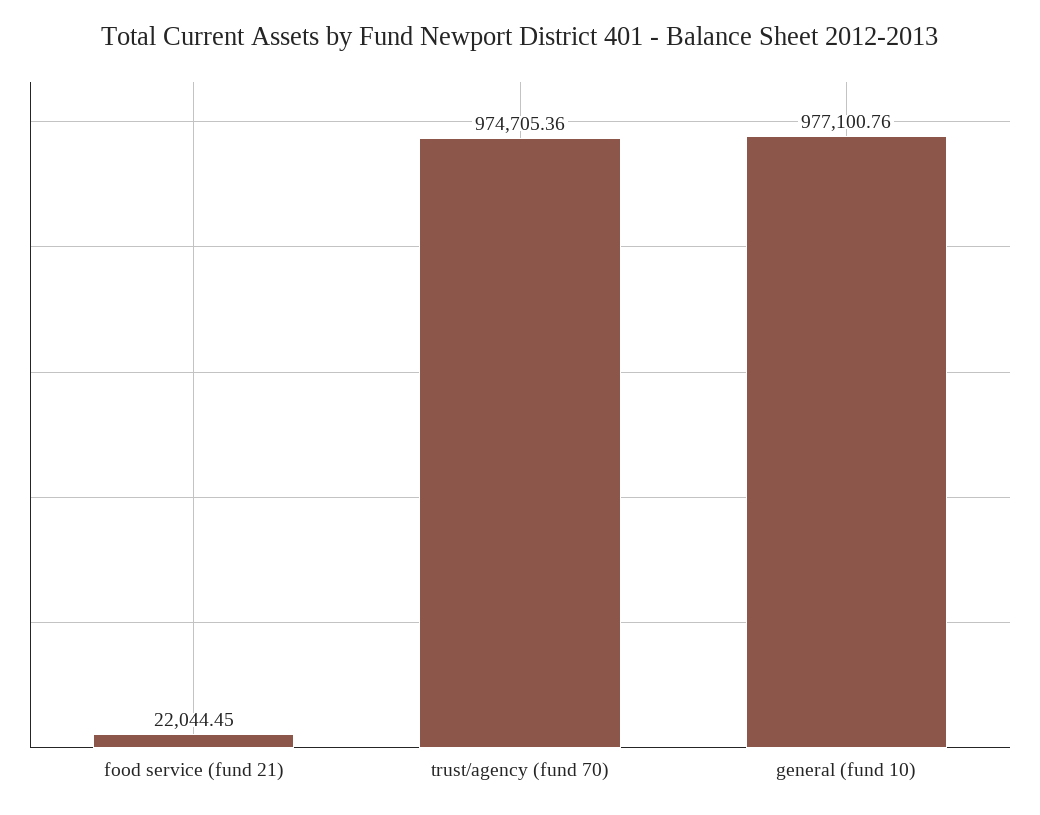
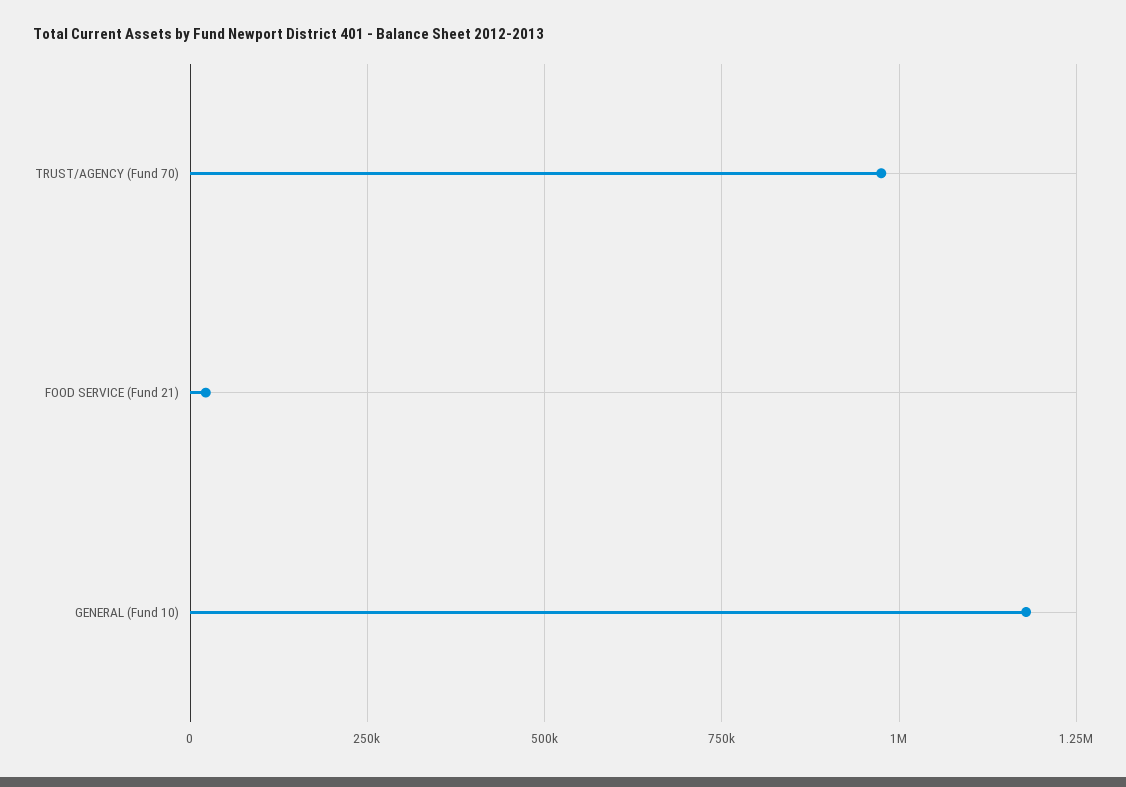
general (fund 10): 977100.76 -> 1175000

